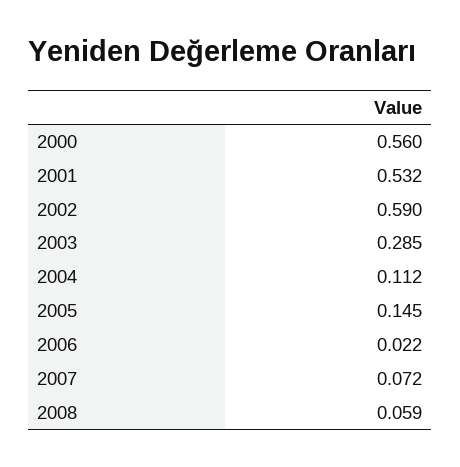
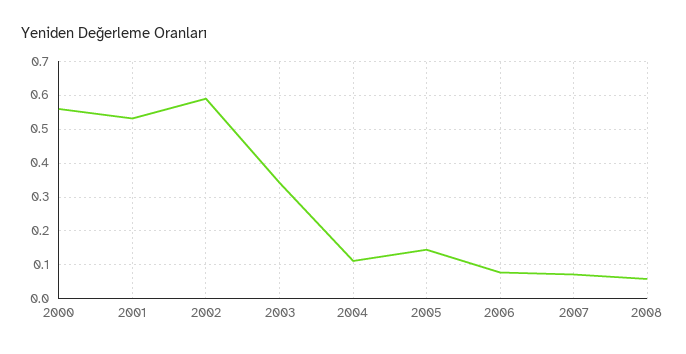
2003: 0.285 -> 0.34
2006: 0.022 -> 0.08

